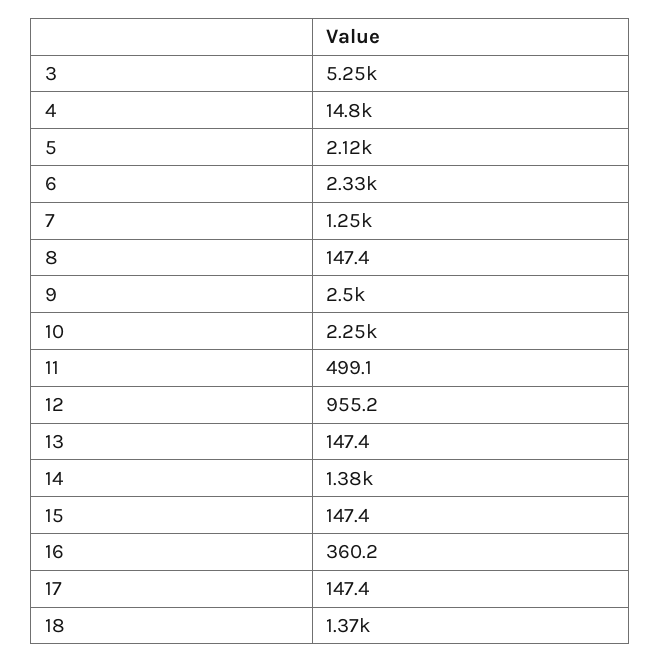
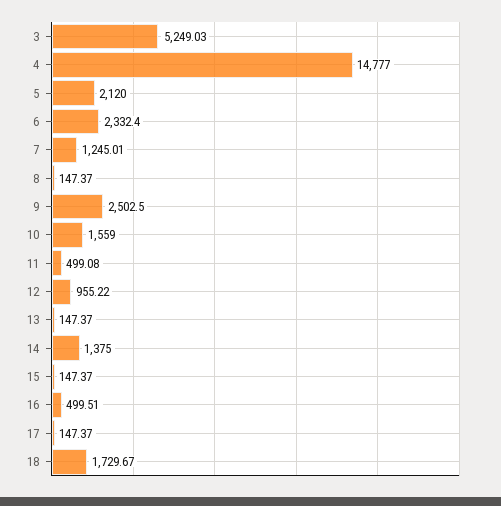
10: 2250 -> 1559
16: 360.2 -> 499.51
18: 1370 -> 1729.67

